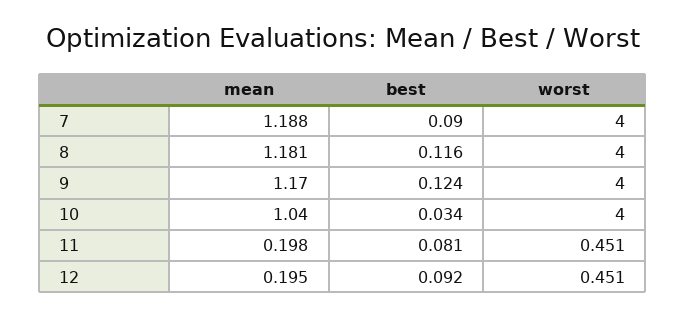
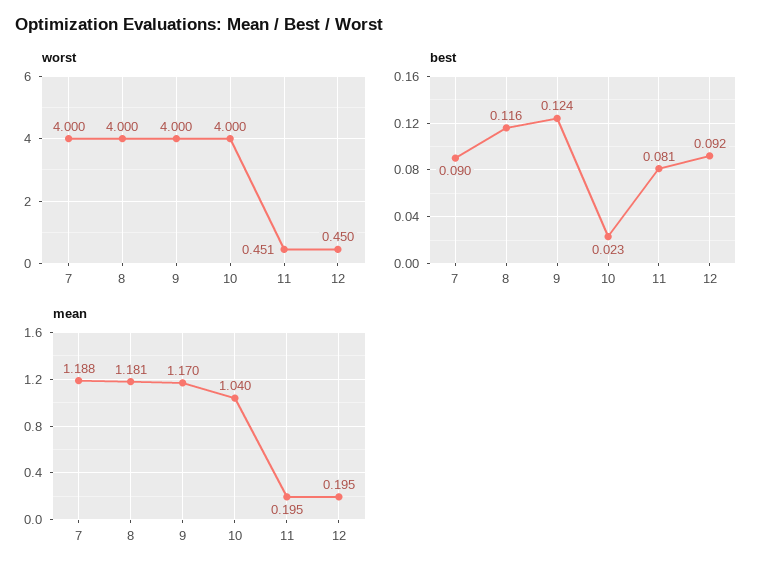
best, 10: 0.034 -> 0.023
mean, 11: 0.198 -> 0.195
worst, 12: 0.451 -> 0.45

